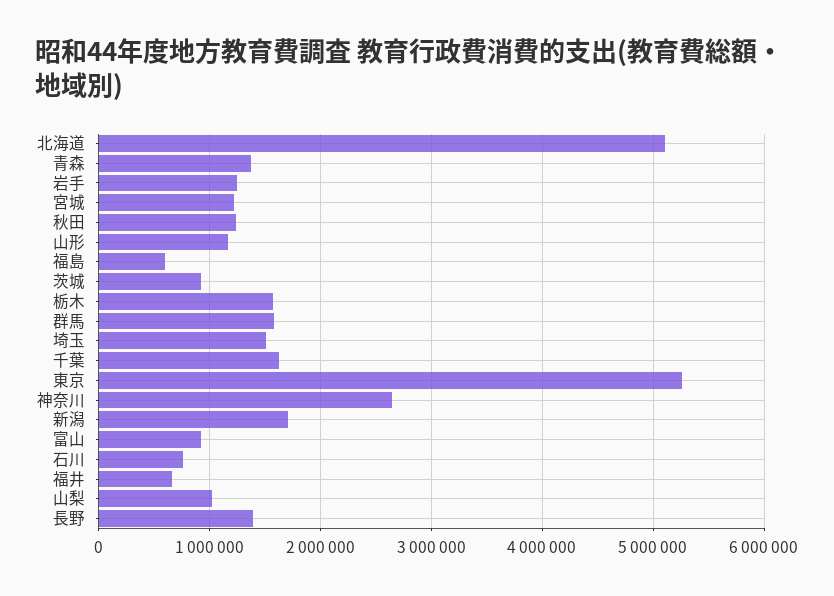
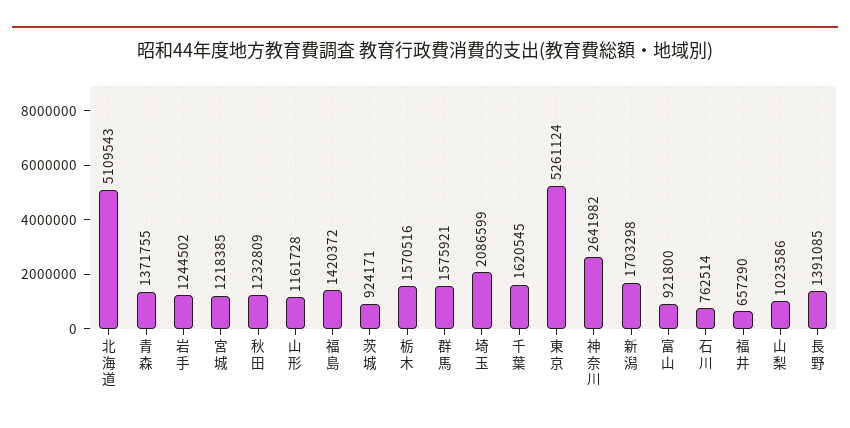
福島: 600000 -> 1420372
埼玉: 1500000 -> 2086599

